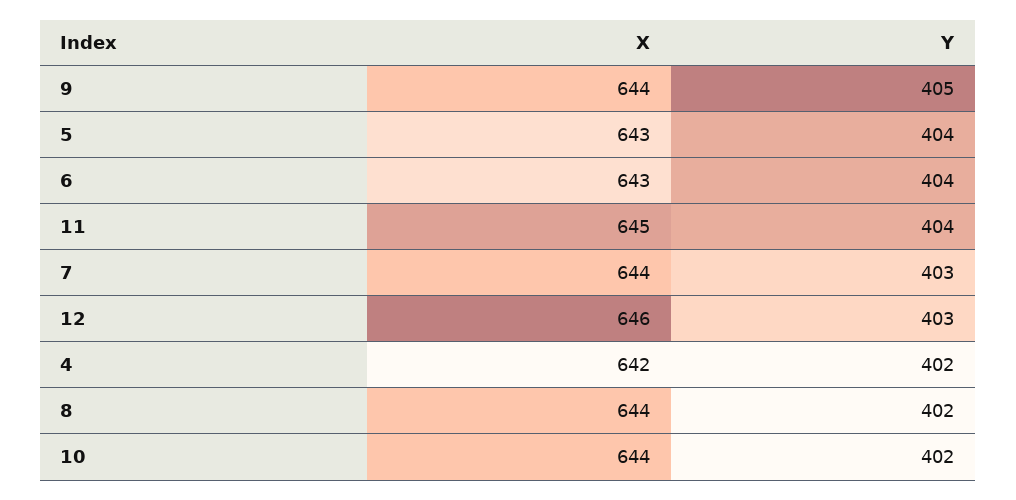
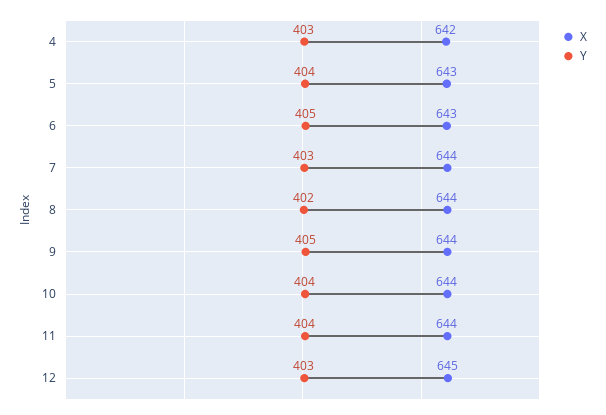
Y, 6: 404 -> 405
X, 11: 645 -> 644
X, 12: 646 -> 645
Y, 4: 402 -> 403
Y, 10: 402 -> 404

